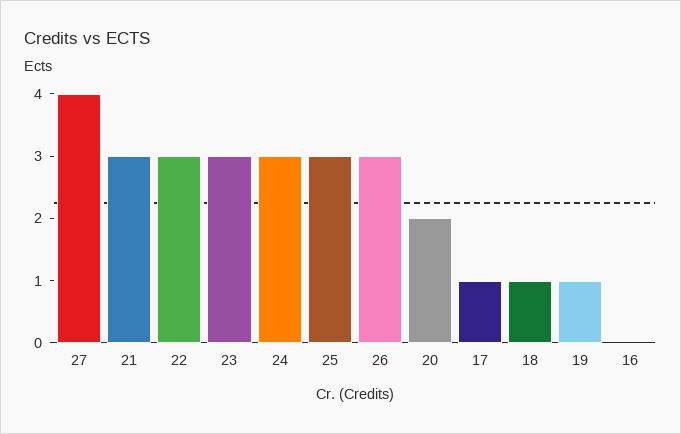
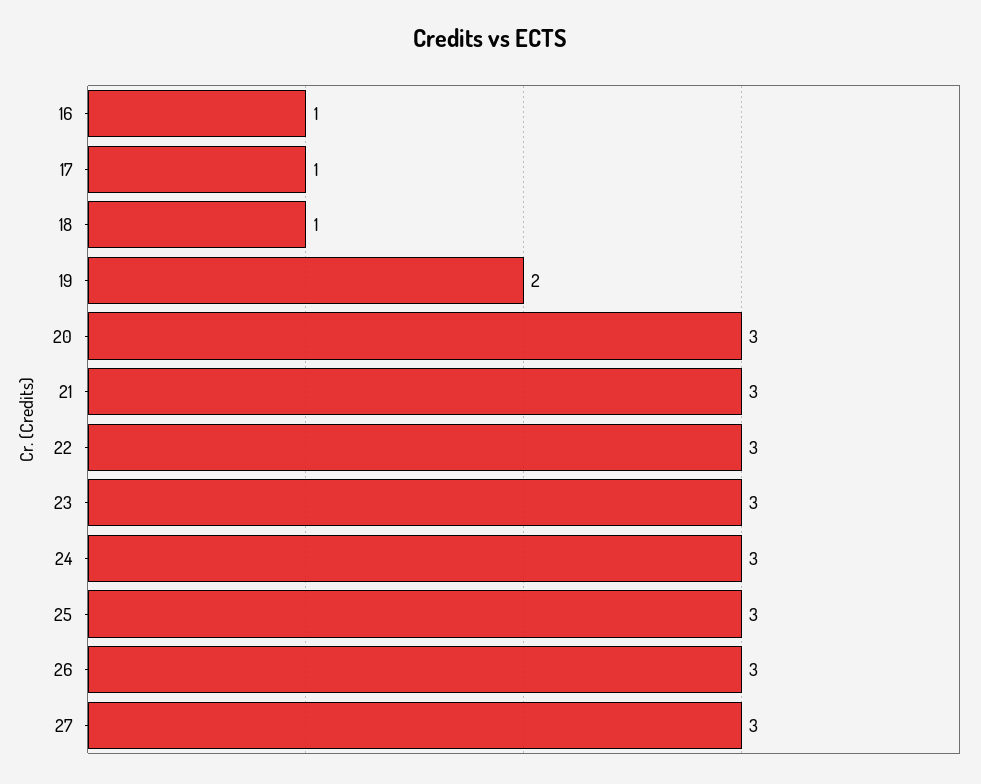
27: 4 -> 3
20: 2 -> 3
19: 1 -> 2
16: 0 -> 1

